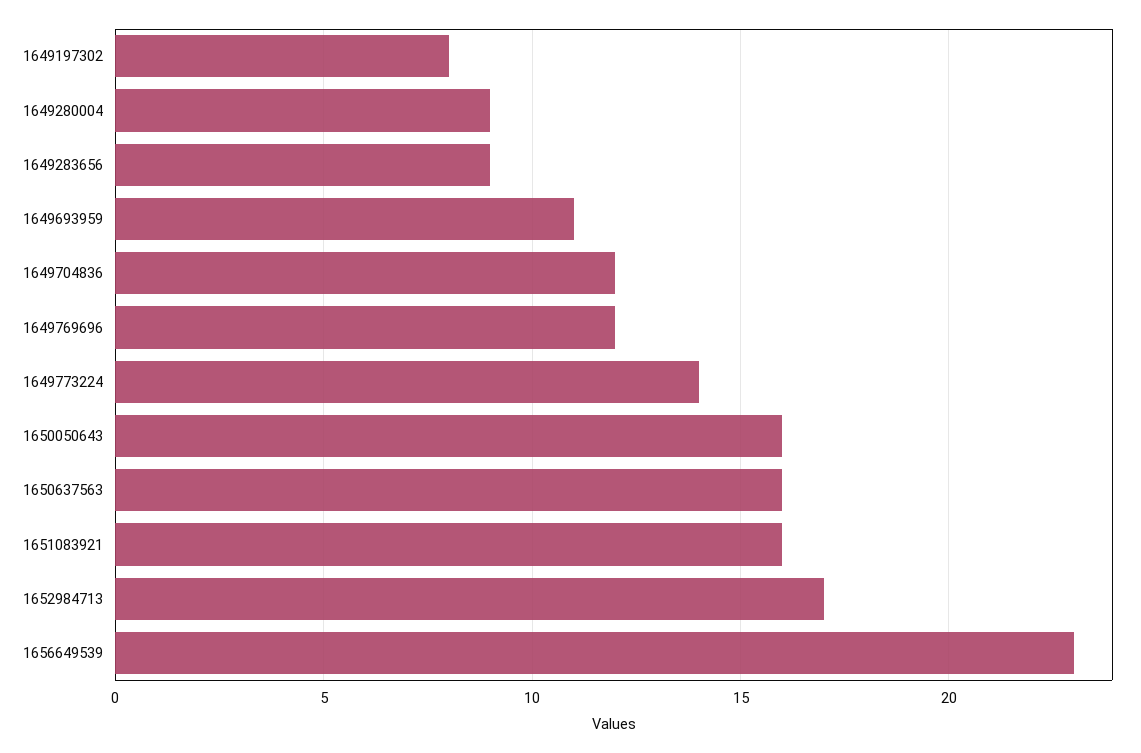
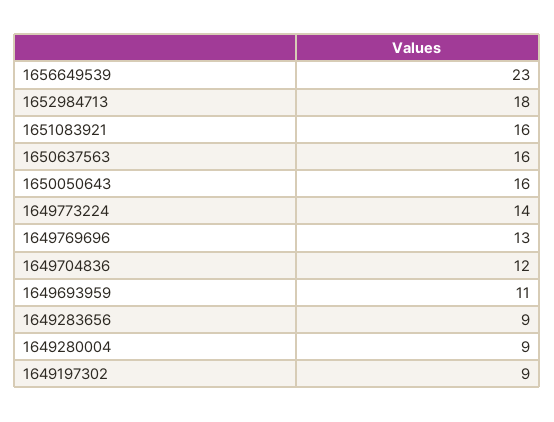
1649197302: 8 -> 9
1649769696: 12 -> 13
1652984713: 17 -> 18

